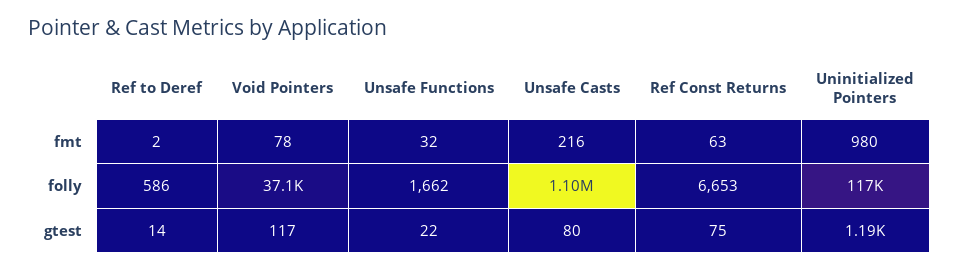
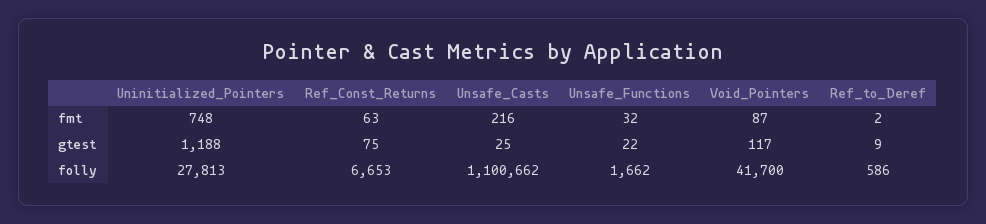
Void Pointers, fmt: 78 -> 87
Uninitialized Pointers, fmt: 980 -> 748
Void Pointers, folly: 37100 -> 41700
Uninitialized Pointers, folly: 117000 -> 27813
Ref to Deref, gtest: 14 -> 9
Unsafe Casts, gtest: 80 -> 25

